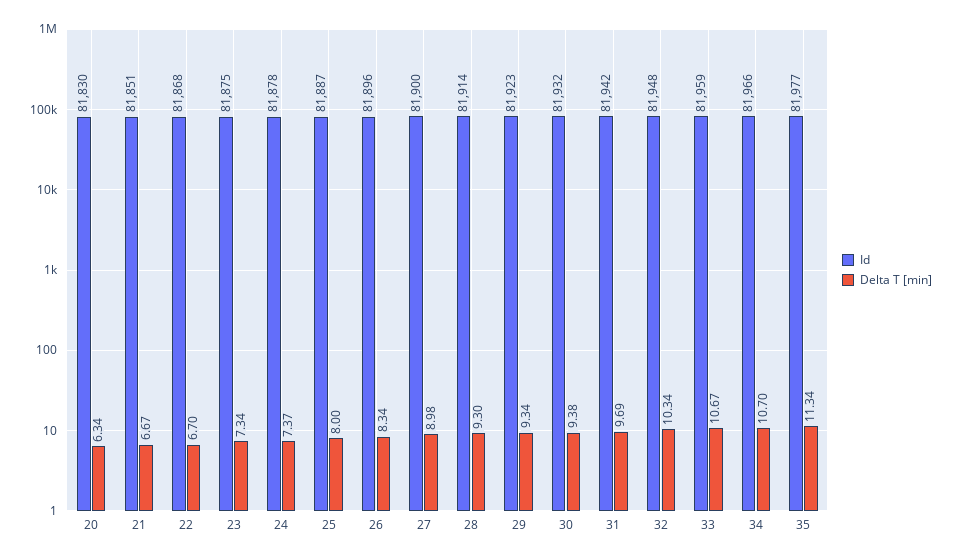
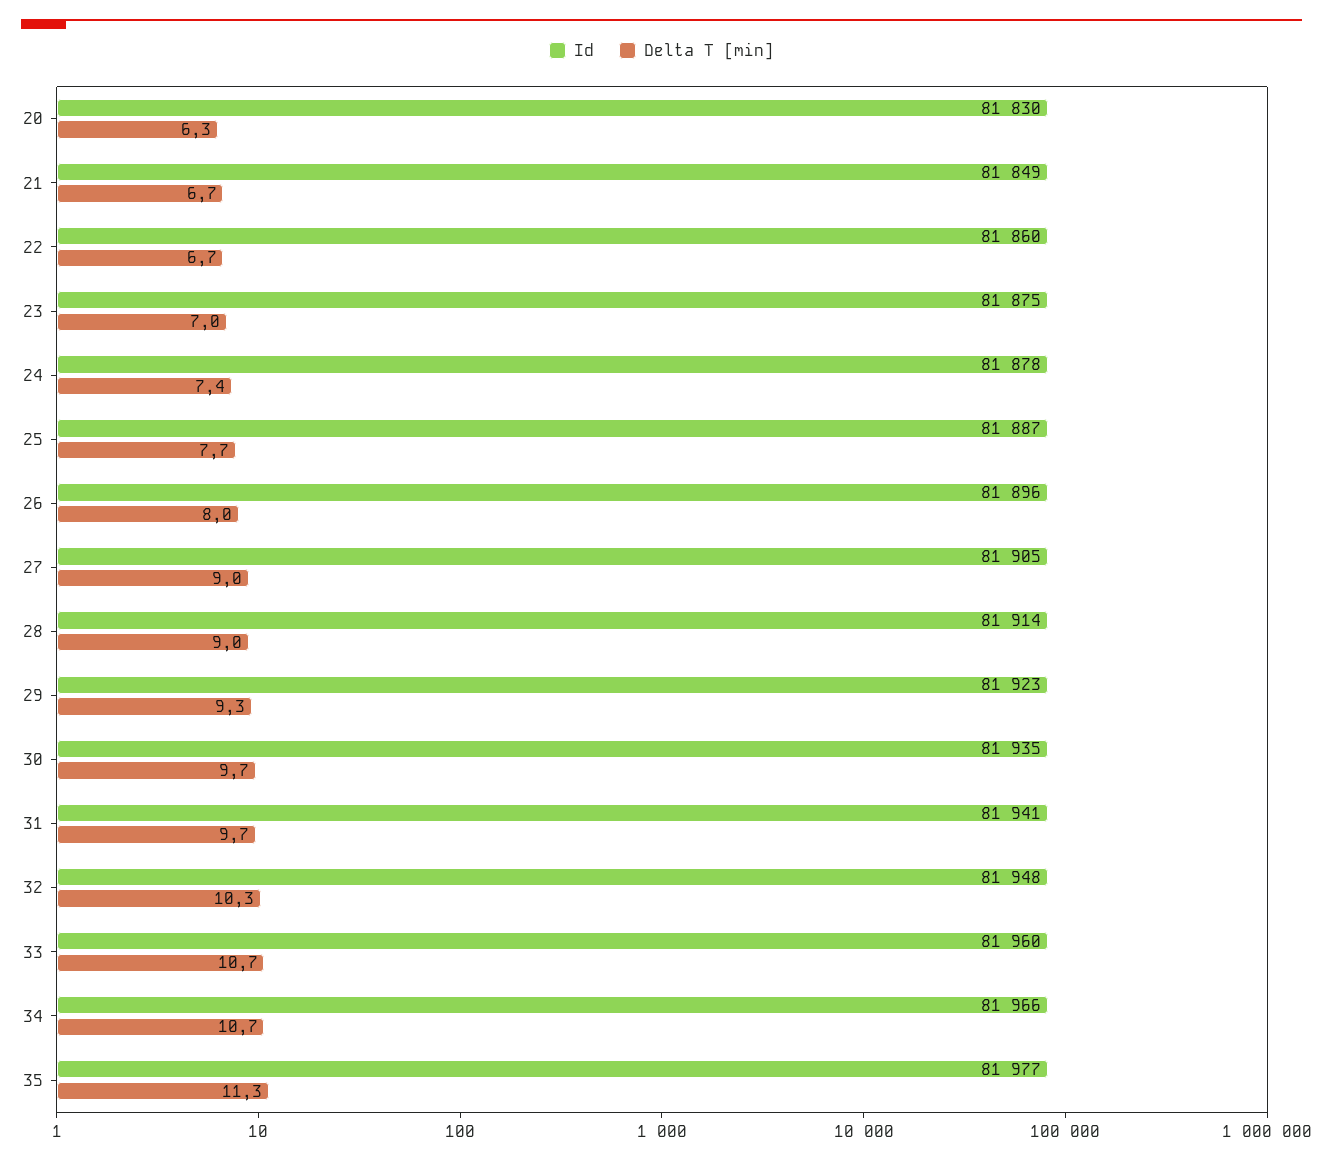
Id, 21: 81851 -> 81849
Id, 22: 81868 -> 81860
Delta T [min], 23: 7.34 -> 7
Delta T [min], 25: 8 -> 7.7
Delta T [min], 26: 8.34 -> 8
Id, 27: 81900 -> 81905
Delta T [min], 28: 9.3 -> 9
Id, 30: 81932 -> 81935
Delta T [min], 30: 9.38 -> 9.7
Id, 31: 81942 -> 81941
Id, 33: 81959 -> 81960

